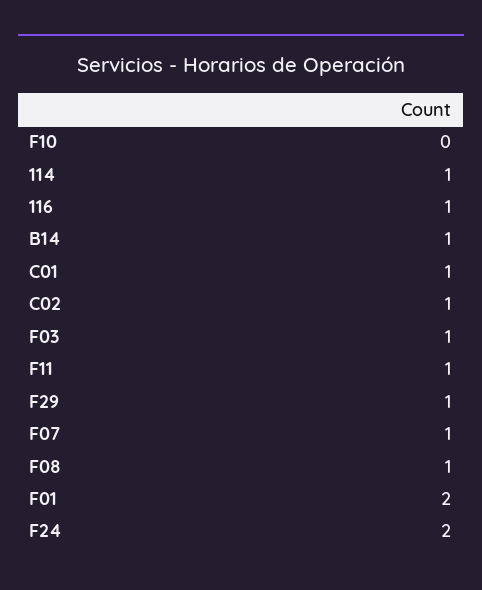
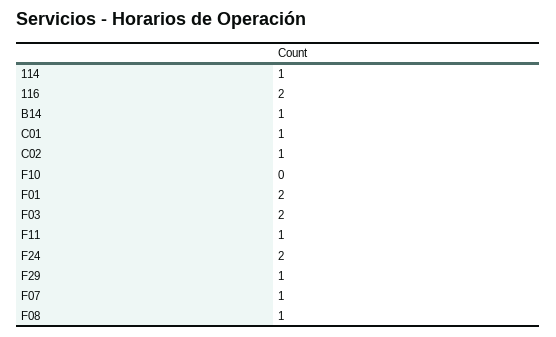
116: 1 -> 2
F03: 1 -> 2

